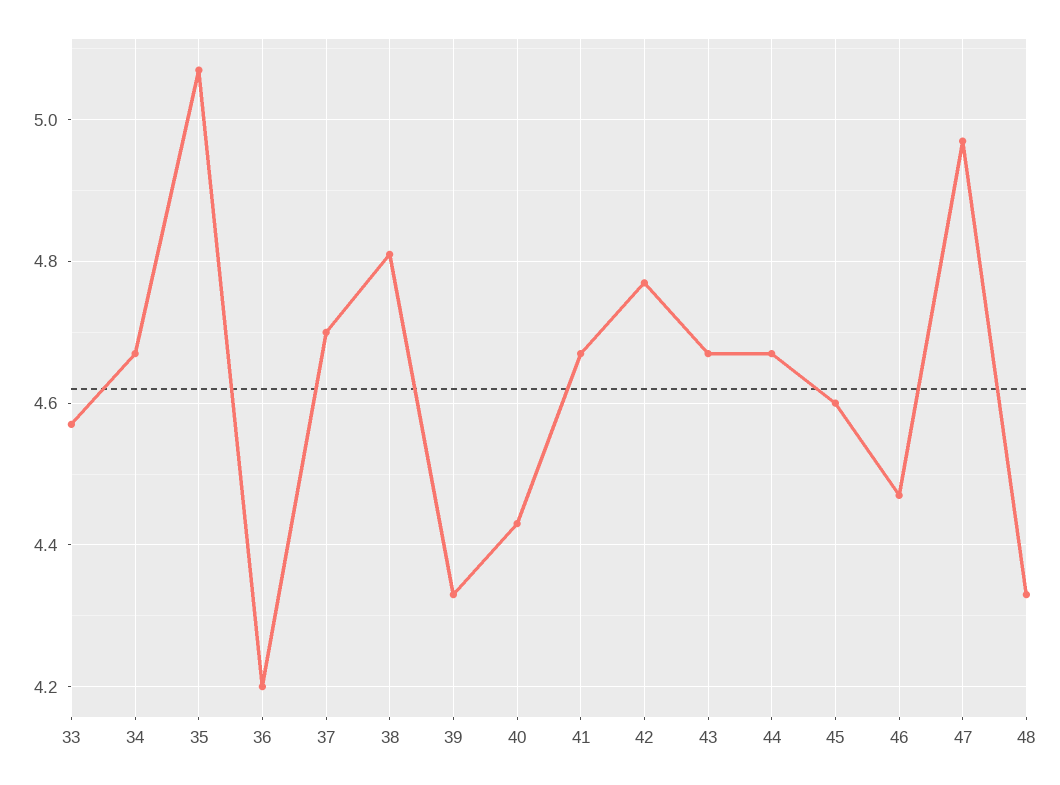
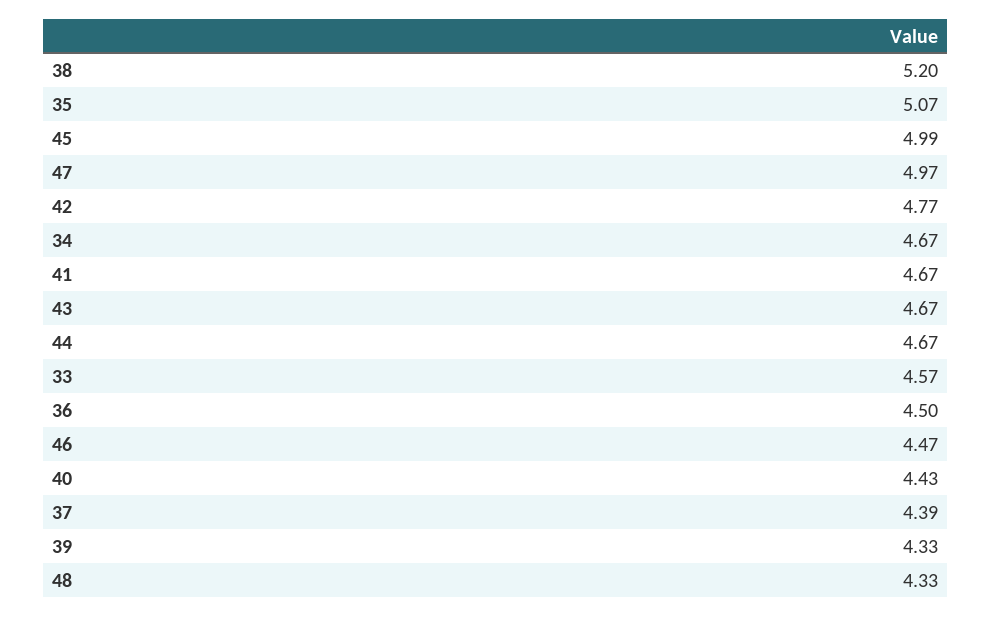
36: 4.2 -> 4.5
37: 4.7 -> 4.39
38: 4.8 -> 5.2
45: 4.6 -> 4.99

